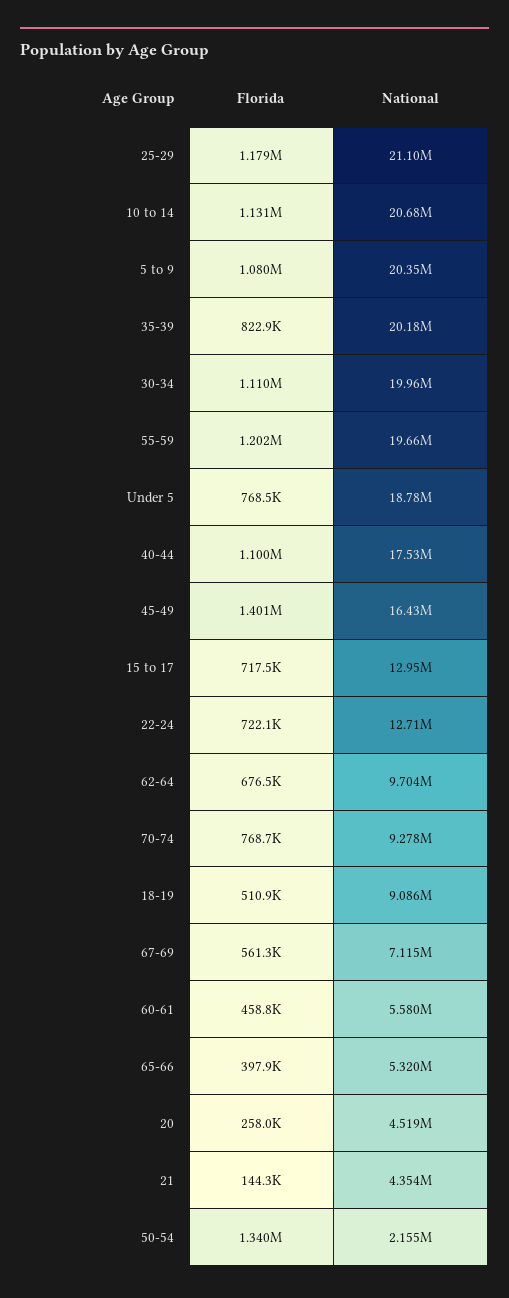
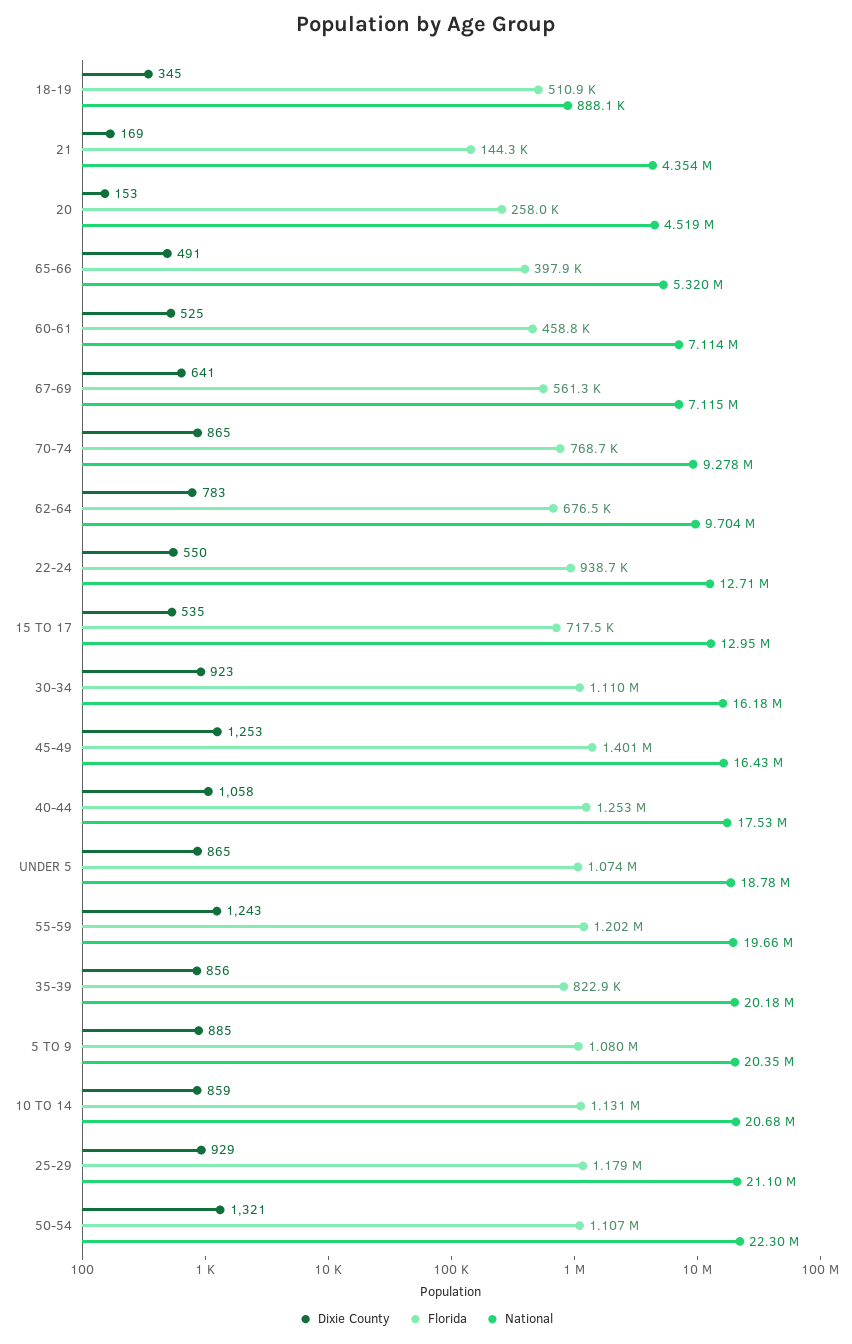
National, 30-34: 19960000 -> 16180000
Florida, Under 5: 768500 -> 1074000
Florida, 40-44: 1100000 -> 1253000
Florida, 22-24: 722100 -> 938700
National, 18-19: 9086000 -> 888100
National, 60-61: 5580000 -> 7114000
Florida, 50-54: 1340000 -> 1107000
National, 50-54: 2155000 -> 22300000
Dixie County, 18-19: none -> 345
Dixie County, 21: none -> 169
Dixie County, 20: none -> 153
Dixie County, 65-66: none -> 491
Dixie County, 60-61: none -> 525
Dixie County, 67-69: none -> 641
Dixie County, 70-74: none -> 865
Dixie County, 62-64: none -> 783
Dixie County, 22-24: none -> 550
Dixie County, 15 to 17: none -> 535
Dixie County, 30-34: none -> 923
Dixie County, 45-49: none -> 1253
Dixie County, 40-44: none -> 1058
Dixie County, Under 5: none -> 865
Dixie County, 55-59: none -> 1243
Dixie County, 35-39: none -> 856
Dixie County, 5 to 9: none -> 885
Dixie County, 10 to 14: none -> 859
Dixie County, 25-29: none -> 929
Dixie County, 50-54: none -> 1321

